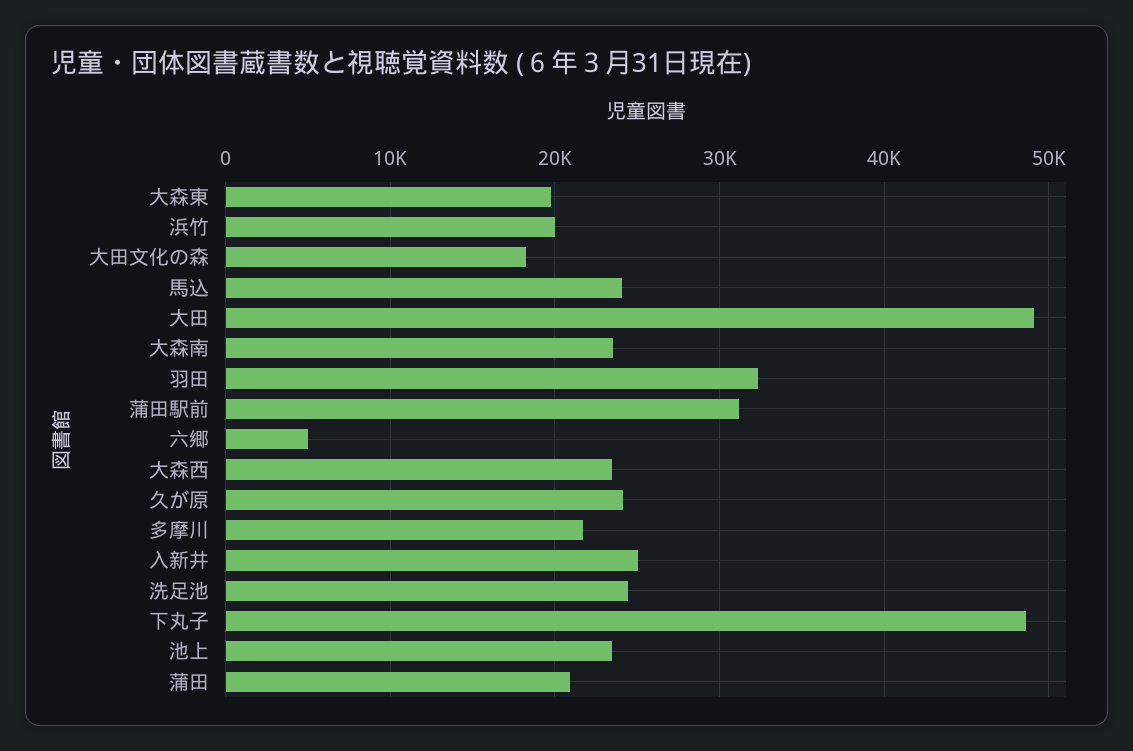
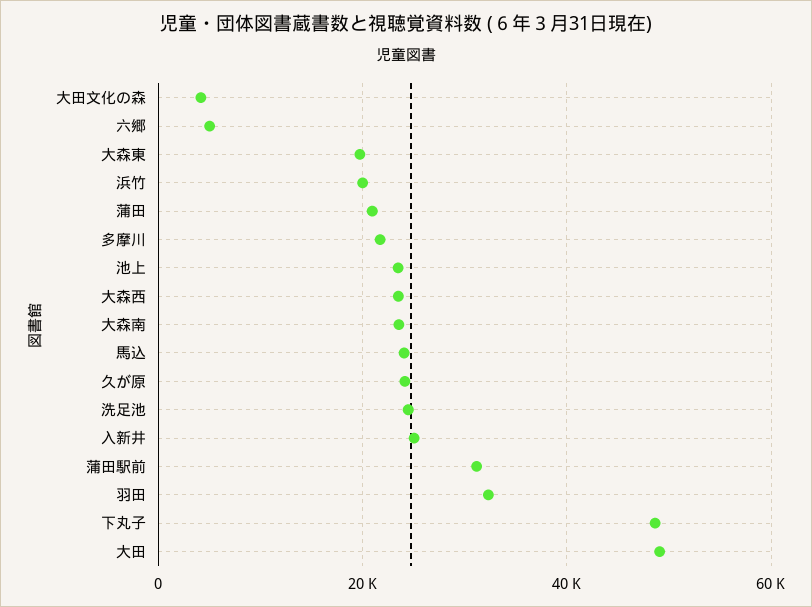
大田文化の森: 18000 -> 4000

